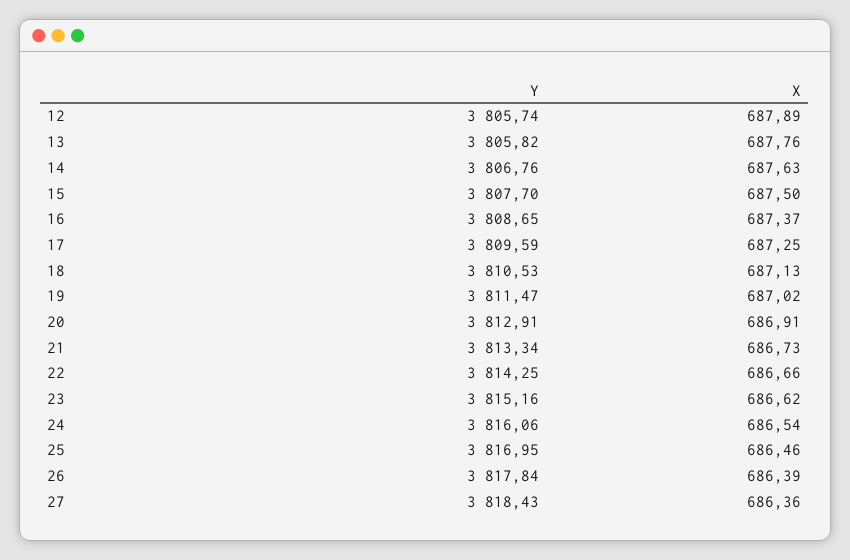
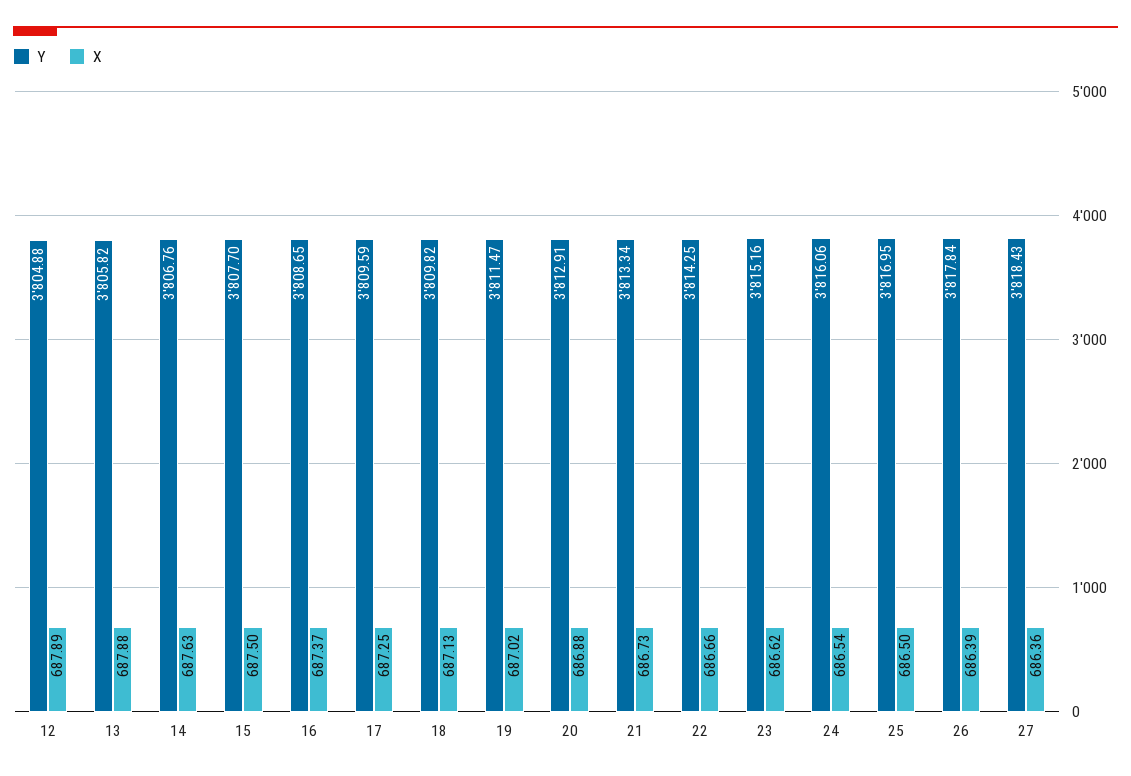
Y, 12: 3805.74 -> 3804.88
X, 13: 687.76 -> 687.88
Y, 18: 3810.53 -> 3809.82
X, 20: 686.91 -> 686.88
X, 25: 686.46 -> 686.5

